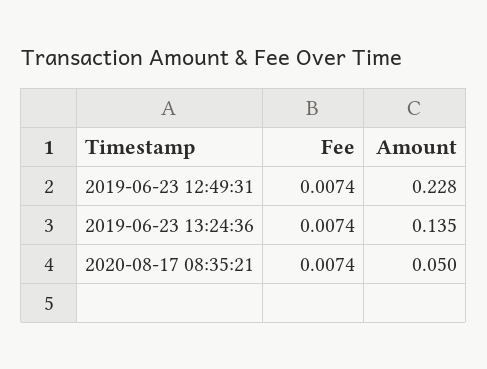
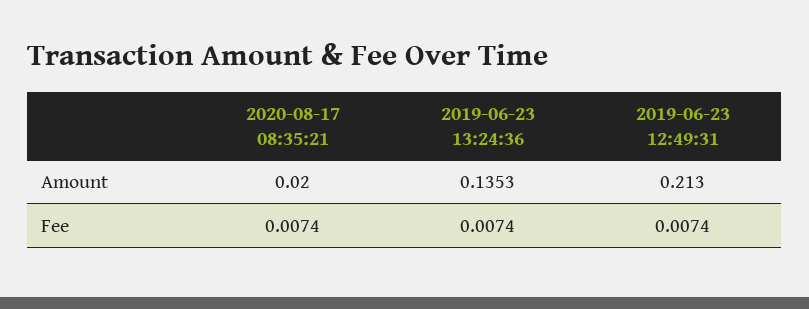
Amount, 2019-06-23 12:49:31: 0.228 -> 0.213
Amount, 2019-06-23 13:24:36: 0.135 -> 0.1353
Amount, 2020-08-17 08:35:21: 0.05 -> 0.02

